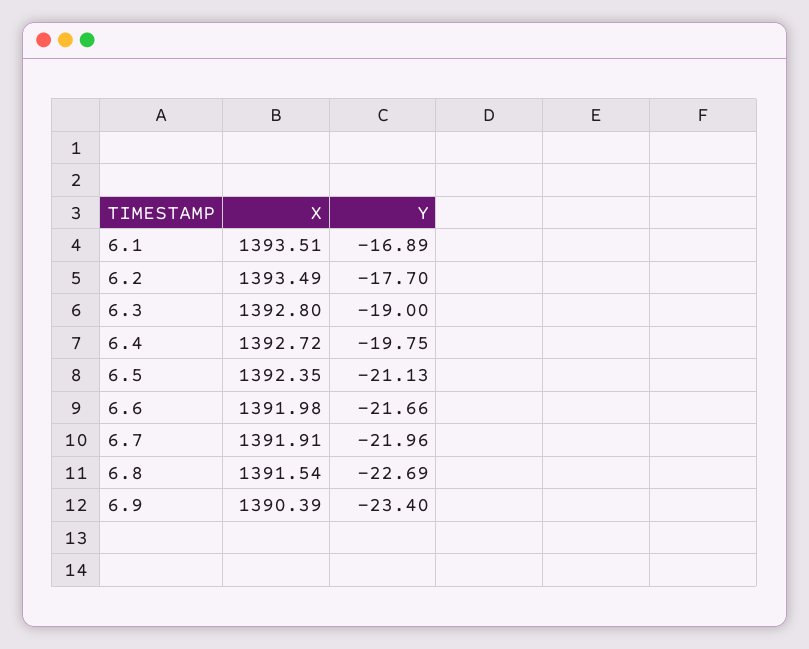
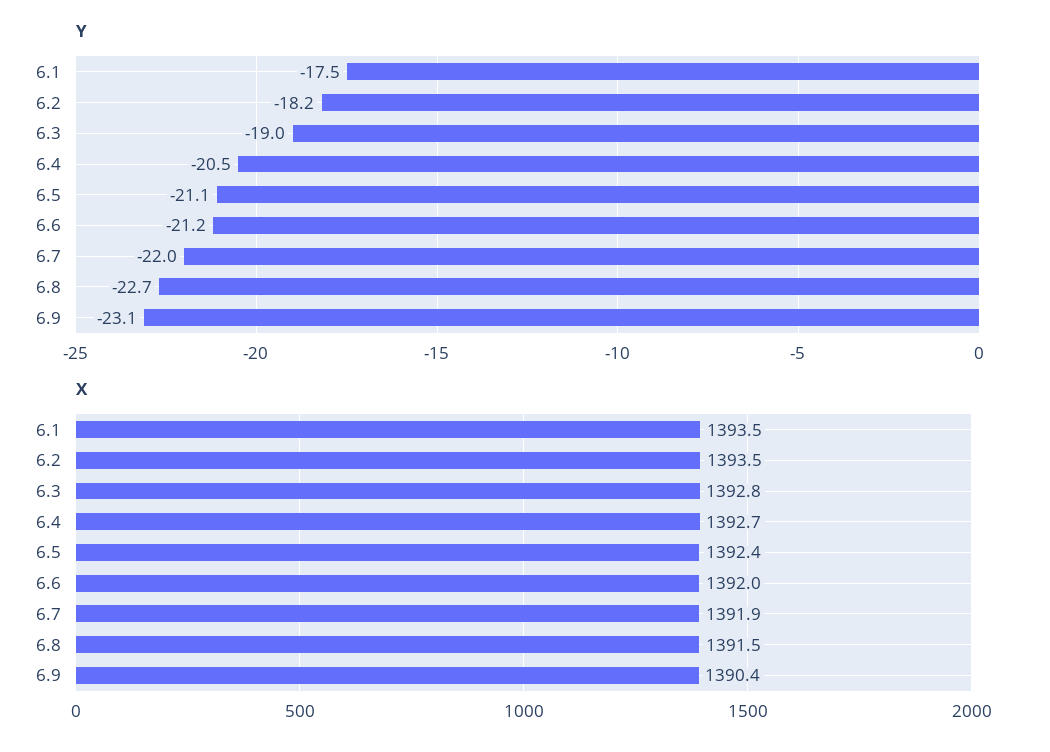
Y, 6.1: -16.89 -> -17.5
Y, 6.2: -17.7 -> -18.2
Y, 6.4: -19.75 -> -20.5
Y, 6.6: -21.66 -> -21.2
Y, 6.9: -23.4 -> -23.1

